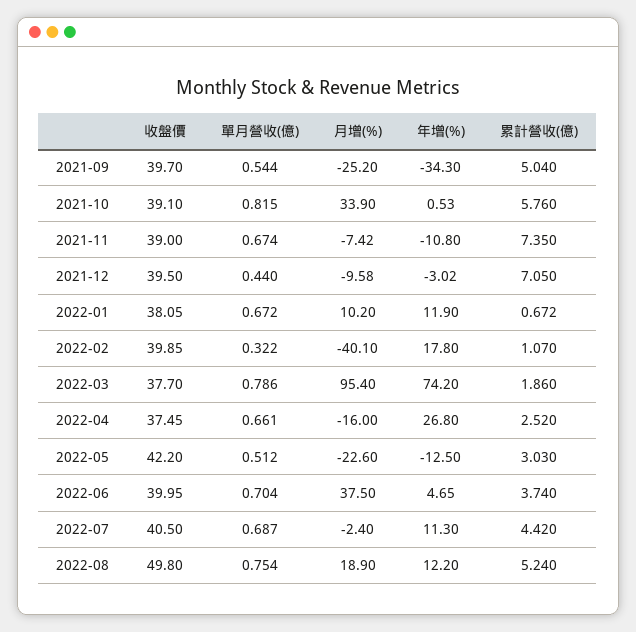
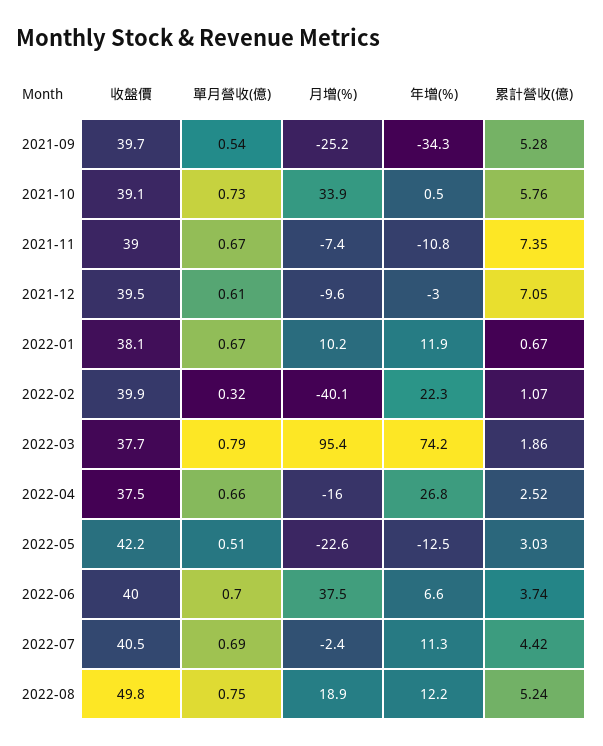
累計營收(億), 2021-09: 5.04 -> 5.28
單月營收(億), 2021-10: 0.815 -> 0.73
單月營收(億), 2021-12: 0.44 -> 0.61
年增(%), 2022-02: 17.8 -> 22.3
年增(%), 2022-06: 4.65 -> 6.6

